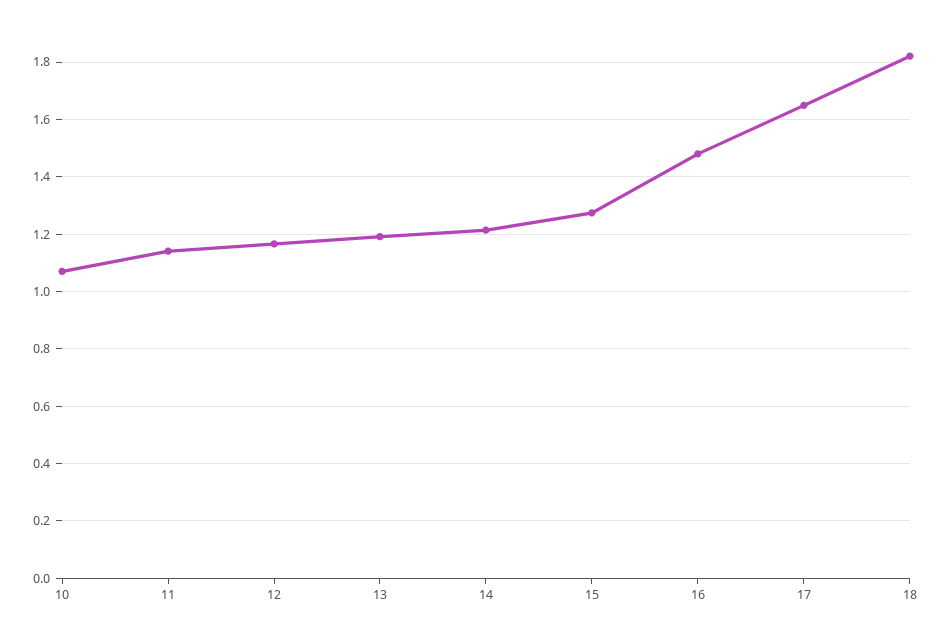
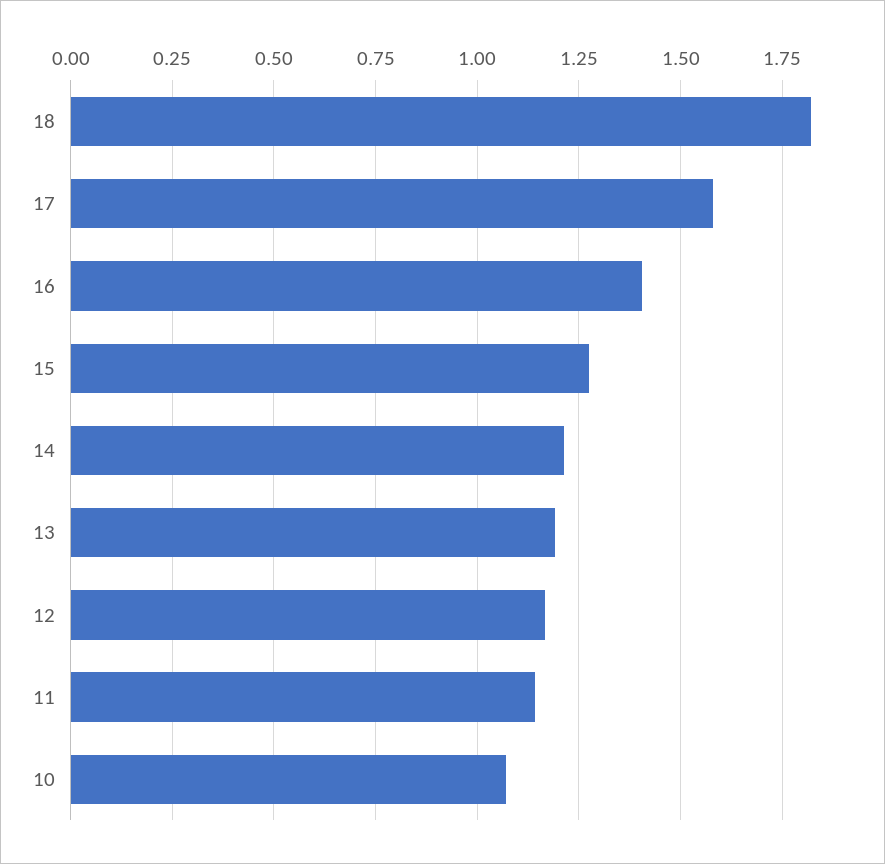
16: 1.475 -> 1.4
17: 1.65 -> 1.575

